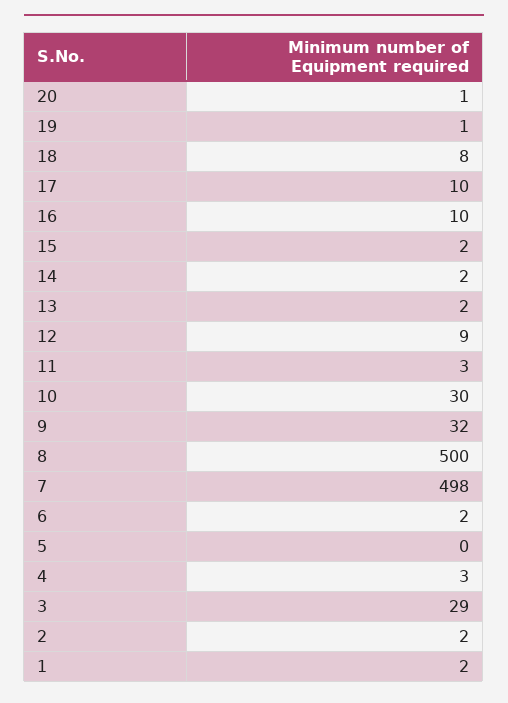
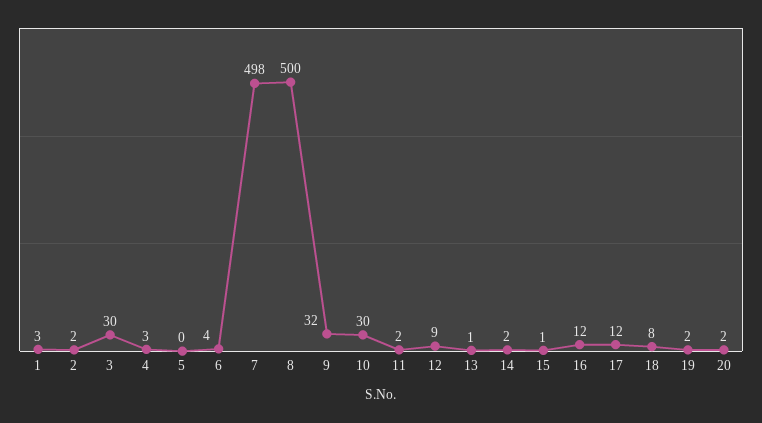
20: 1 -> 2
19: 1 -> 2
17: 10 -> 12
16: 10 -> 12
15: 2 -> 1
13: 2 -> 1
11: 3 -> 2
6: 2 -> 4
3: 29 -> 30
1: 2 -> 3

